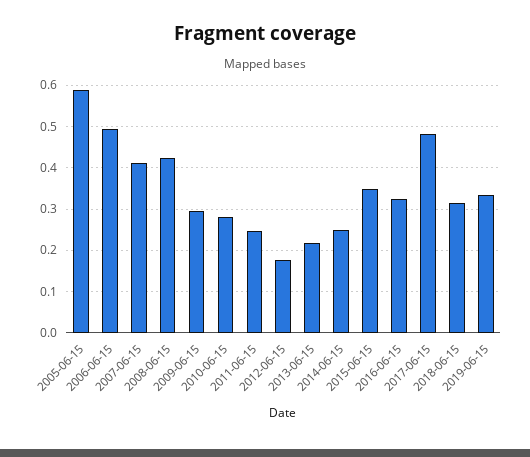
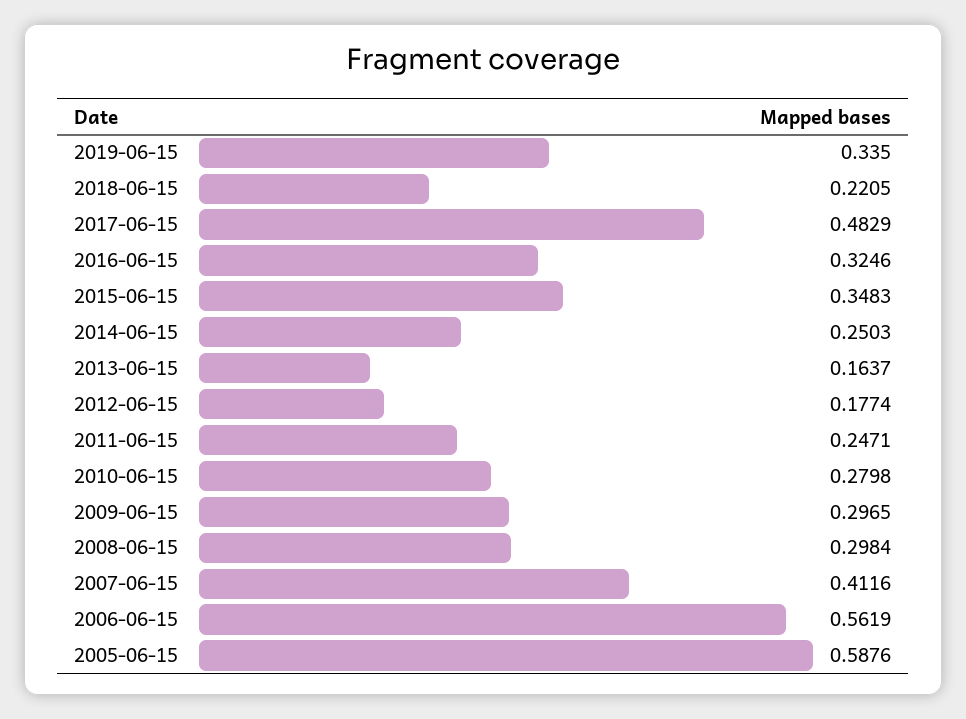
2006-06-15: 0.5 -> 0.5619
2008-06-15: 0.42 -> 0.2984
2013-06-15: 0.22 -> 0.1637
2018-06-15: 0.32 -> 0.2205

